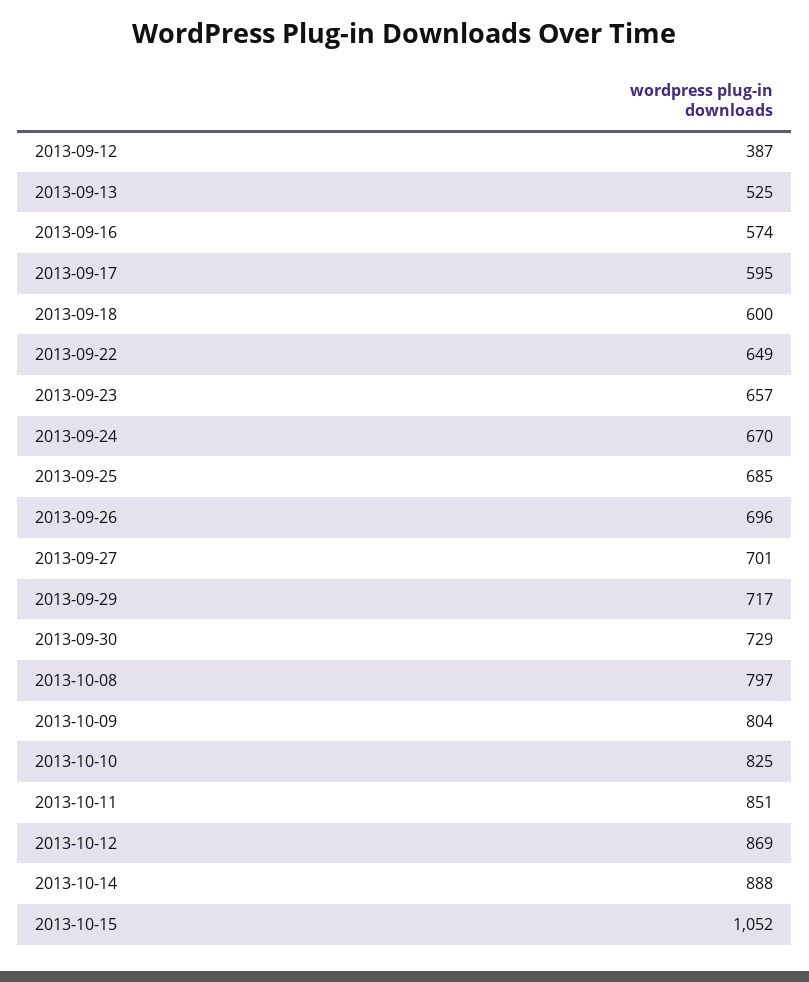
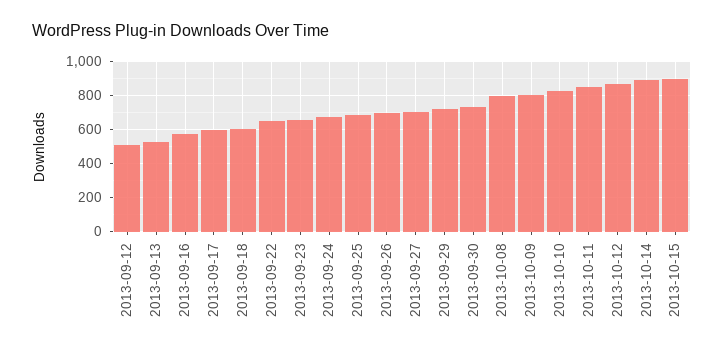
2013-09-12: 387 -> 500
2013-10-15: 1052 -> 900

